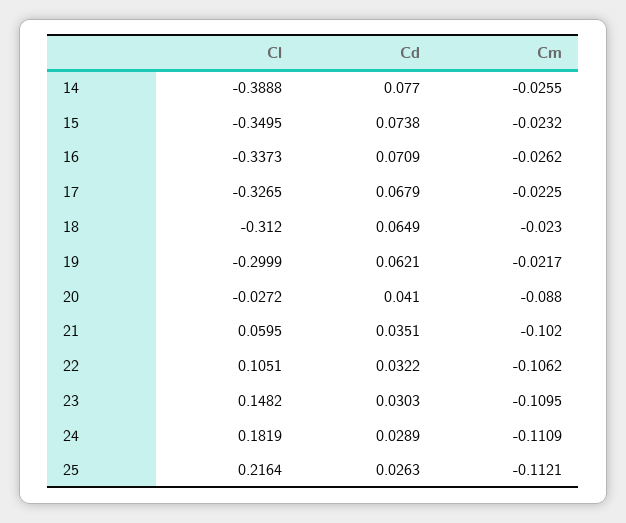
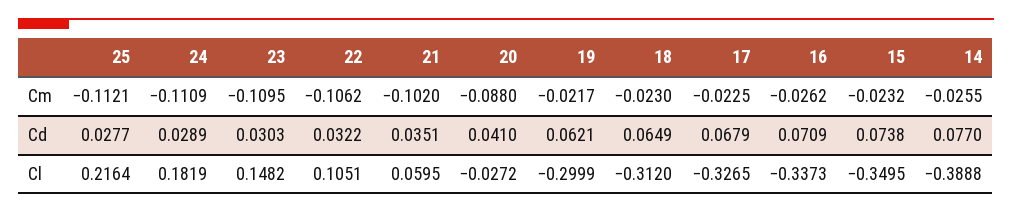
Cd, 25: 0.0263 -> 0.0277

